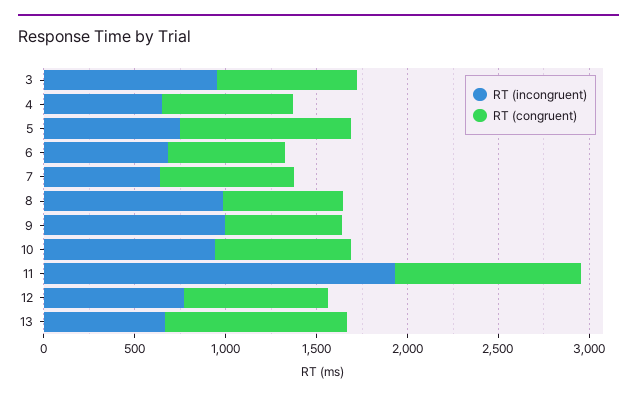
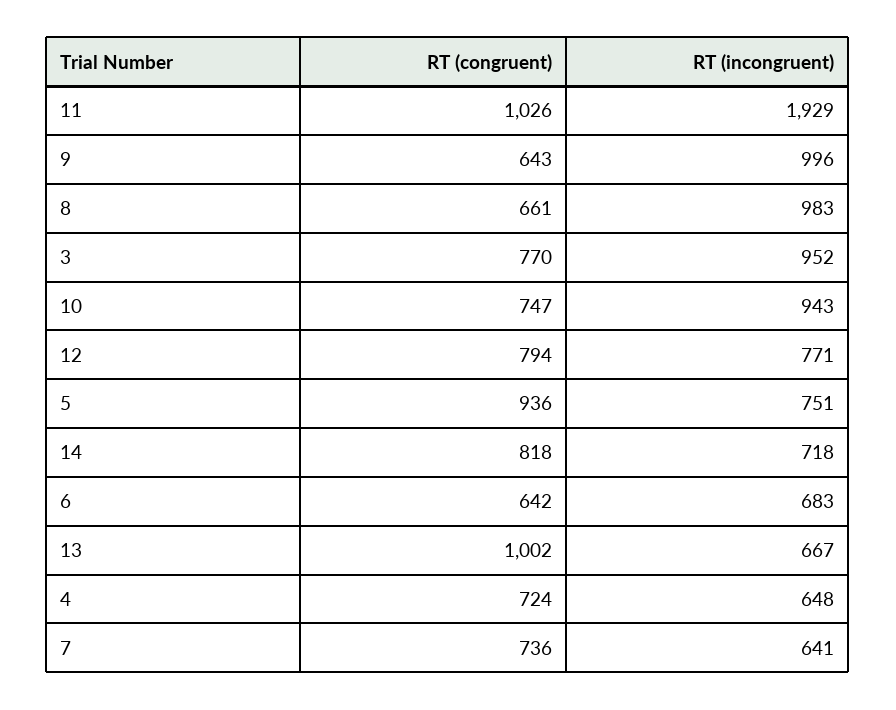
RT (congruent), 14: none -> 818
RT (incongruent), 14: none -> 718

